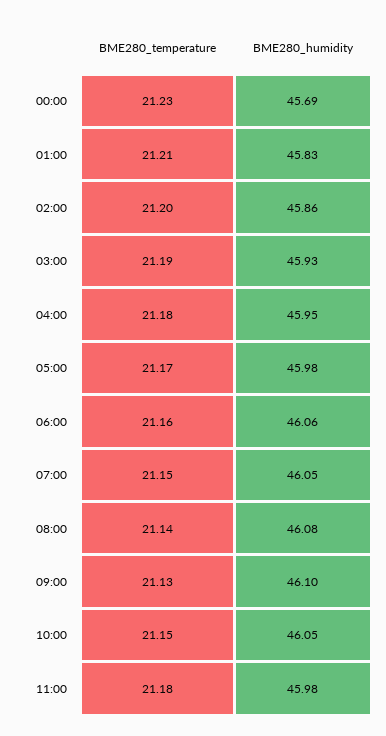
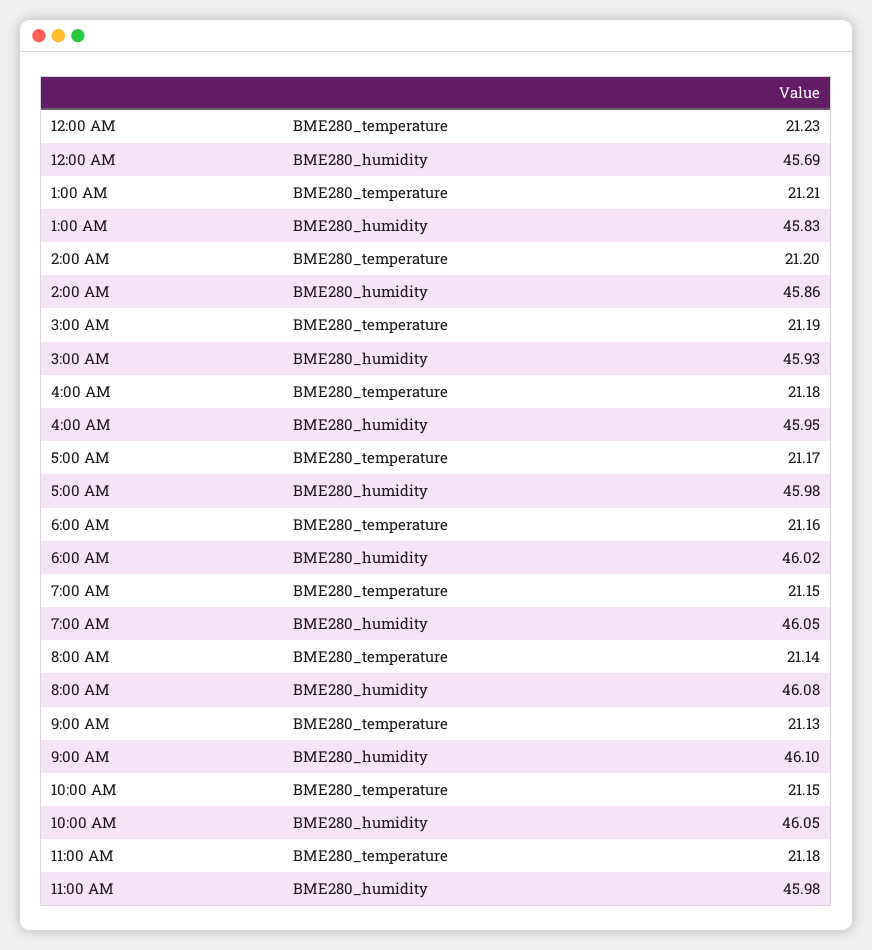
BME280_humidity, 06:00: 46.06 -> 46.02

